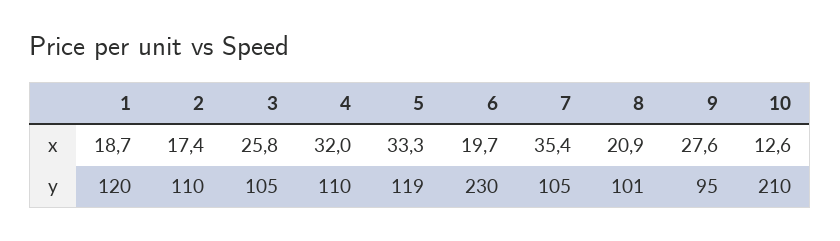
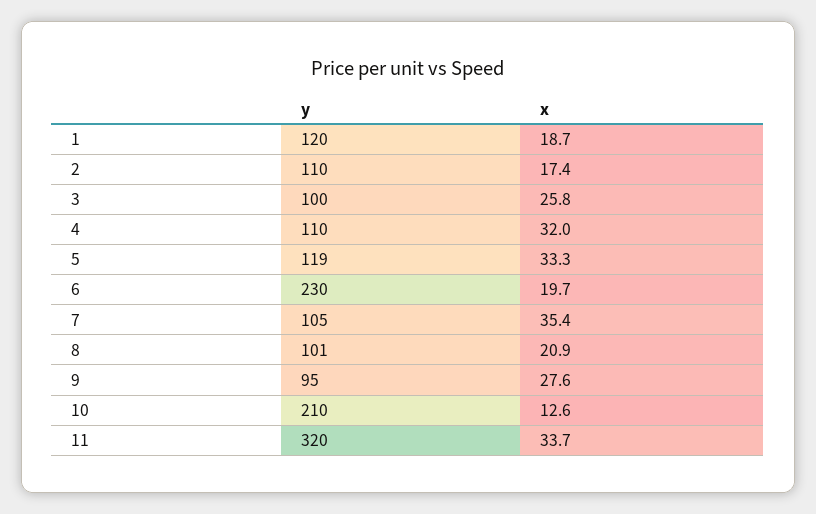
3, y: 105 -> 100
11, y: none -> 320
11, x: none -> 33.7

